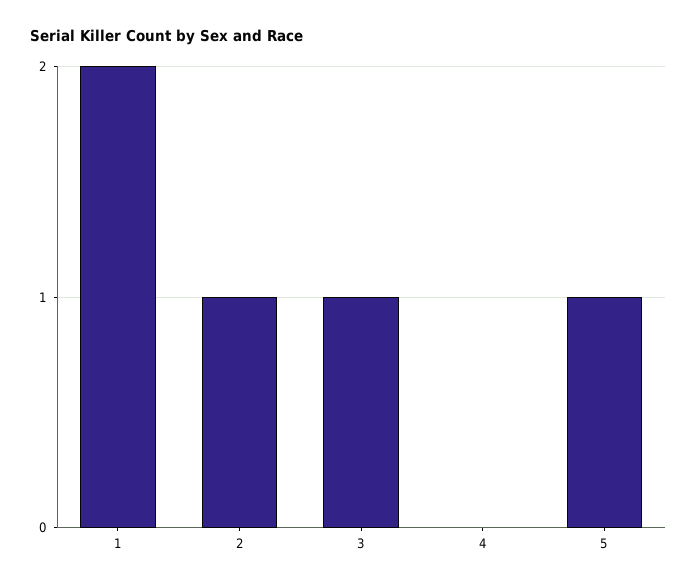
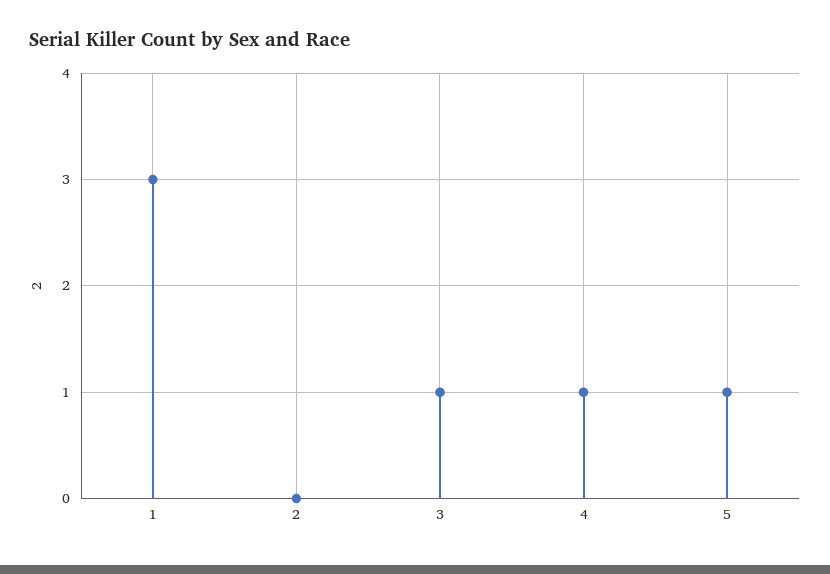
1: 2 -> 3
2: 1 -> 0
4: 0 -> 1

